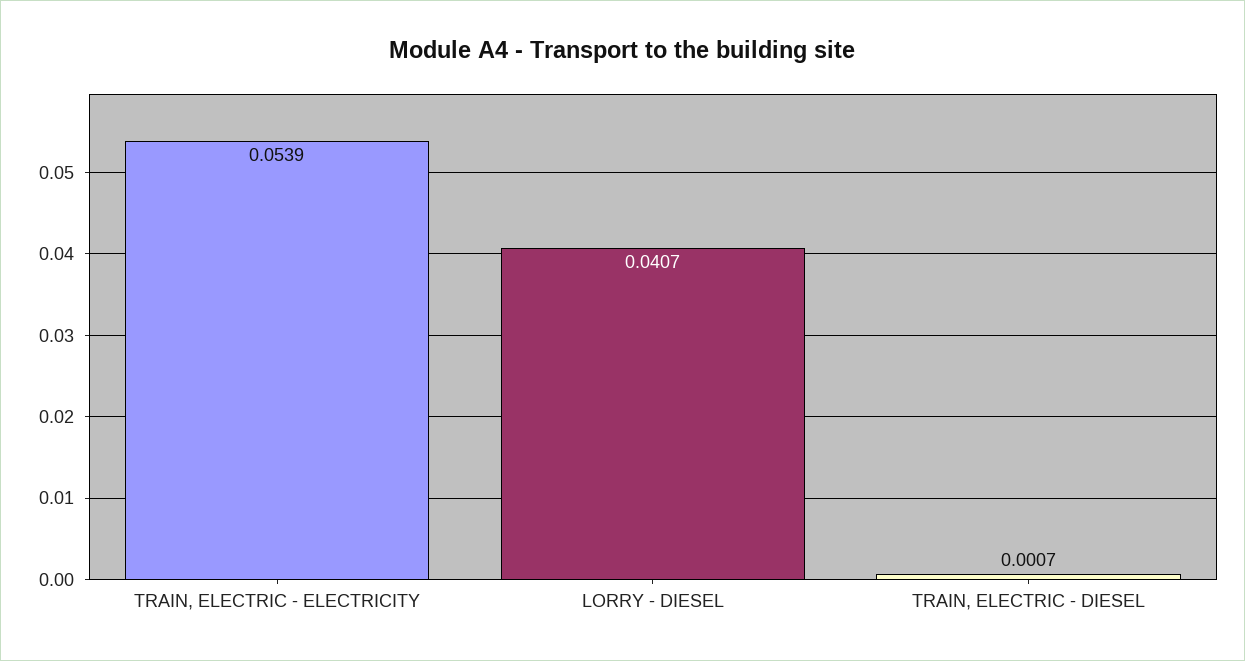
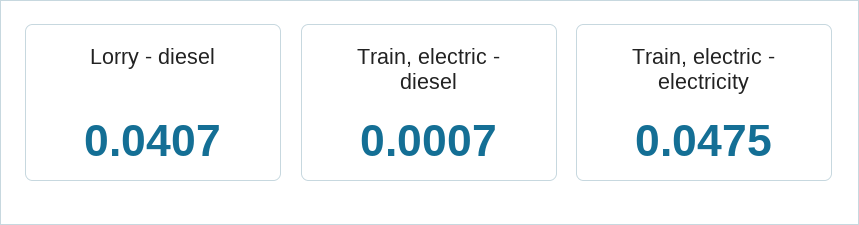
TRAIN, ELECTRIC - ELECTRICITY: 0.0539 -> 0.0475

